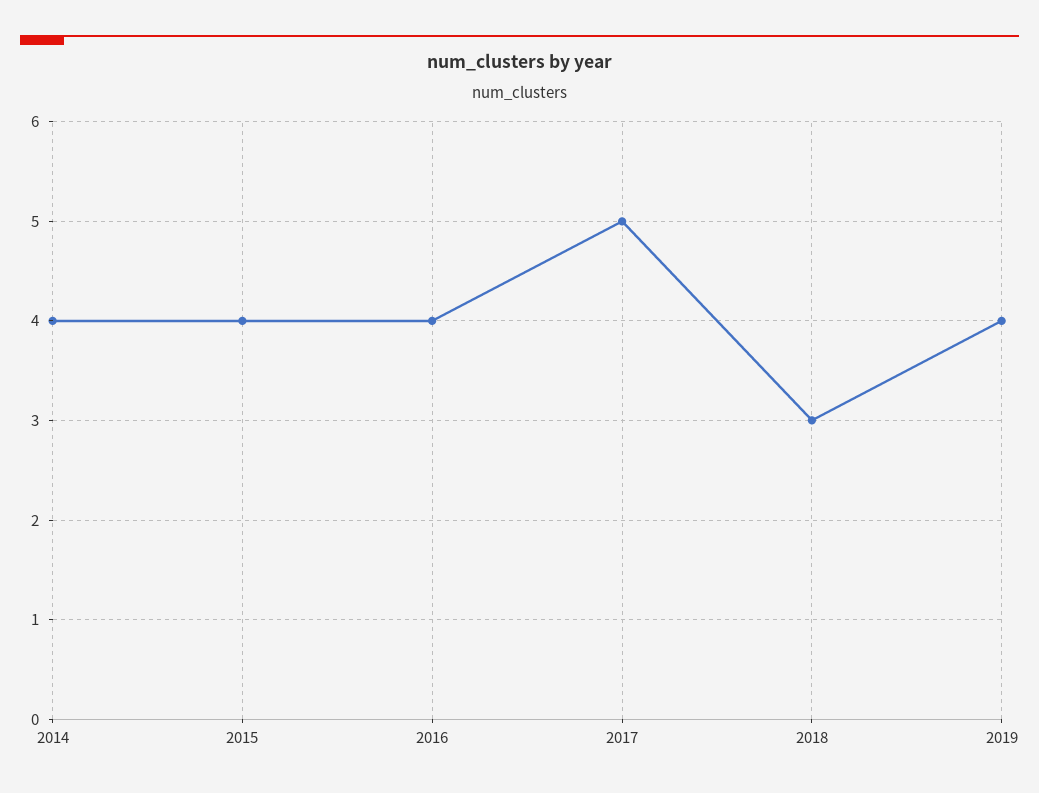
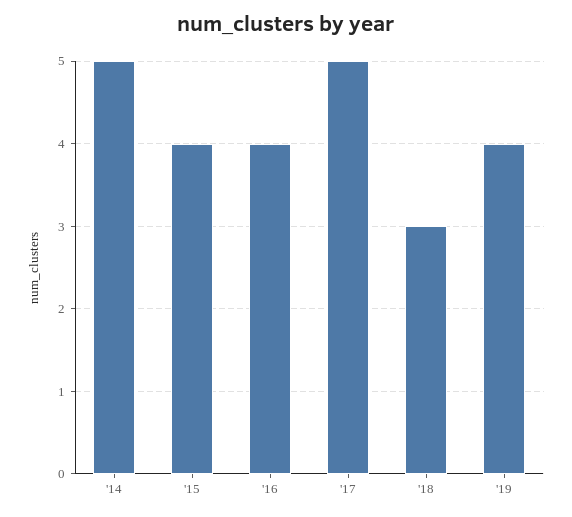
2014: 4 -> 5

